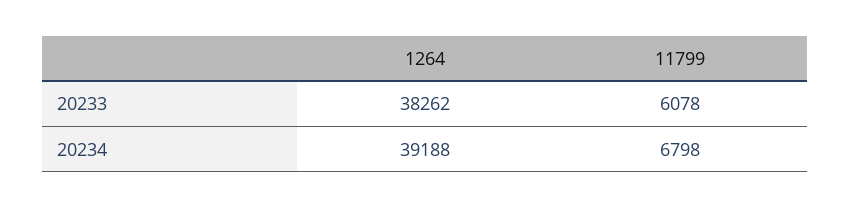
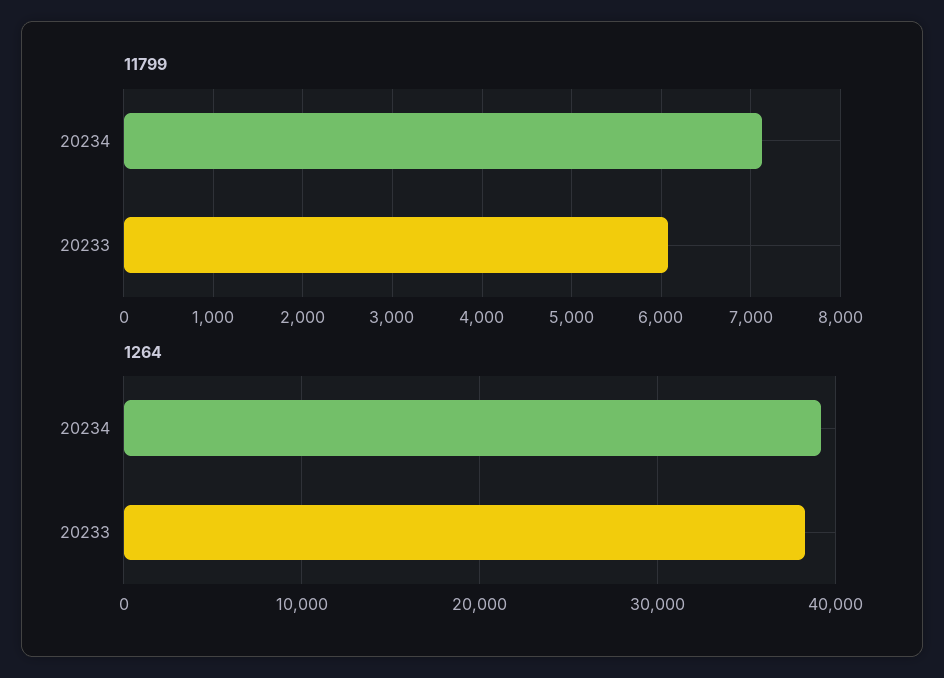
11799, 20234: 6798 -> 7100

